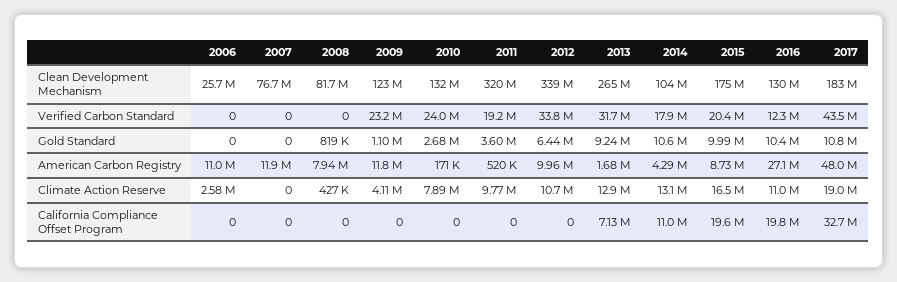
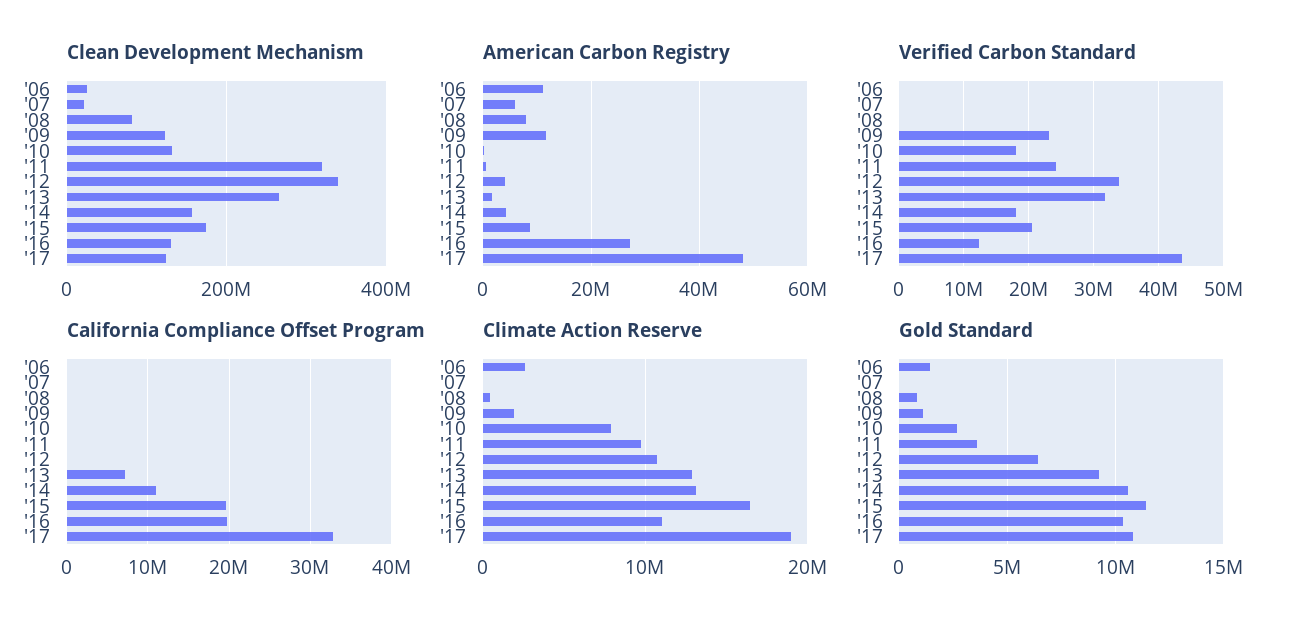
Clean Development Mechanism, 2007: 76700000 -> 20000000
Clean Development Mechanism, 2014: 104000000 -> 160000000
Clean Development Mechanism, 2017: 183000000 -> 120000000
Verified Carbon Standard, 2010: 24000000 -> 18000000
Verified Carbon Standard, 2011: 19200000 -> 24000000
Gold Standard, 2006: 0 -> 1500000
Gold Standard, 2015: 9990000 -> 11500000
American Carbon Registry, 2007: 11900000 -> 6000000
American Carbon Registry, 2012: 9960000 -> 4000000
Climate Action Reserve, 2009: 4110000 -> 2000000

